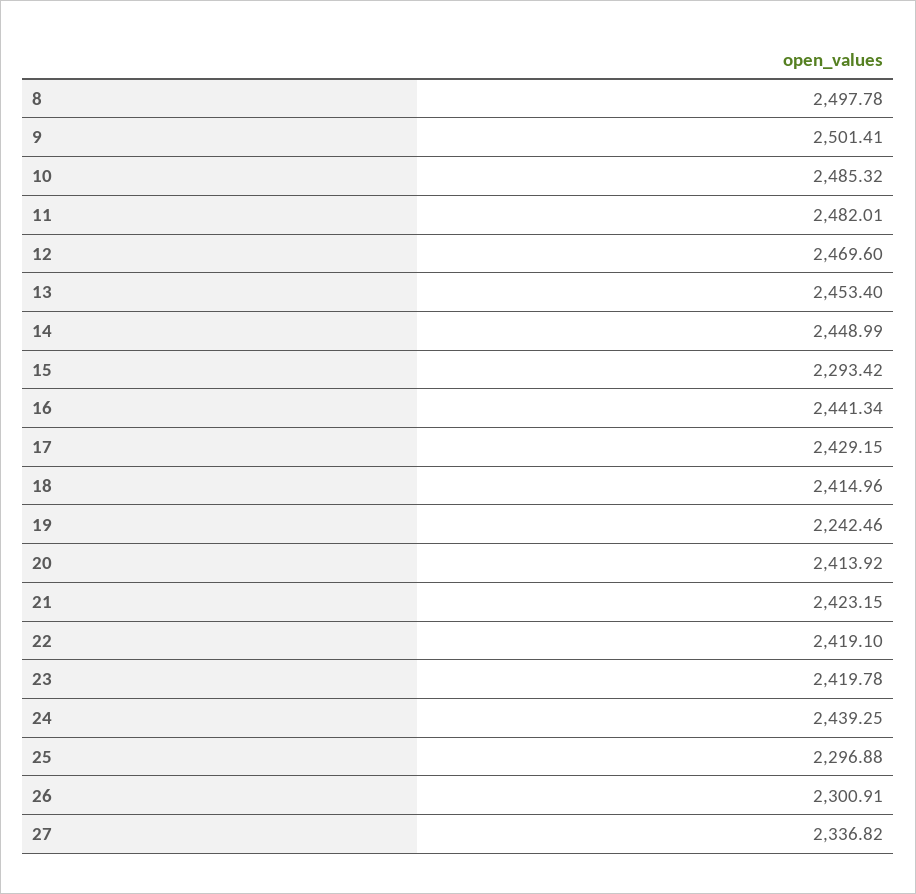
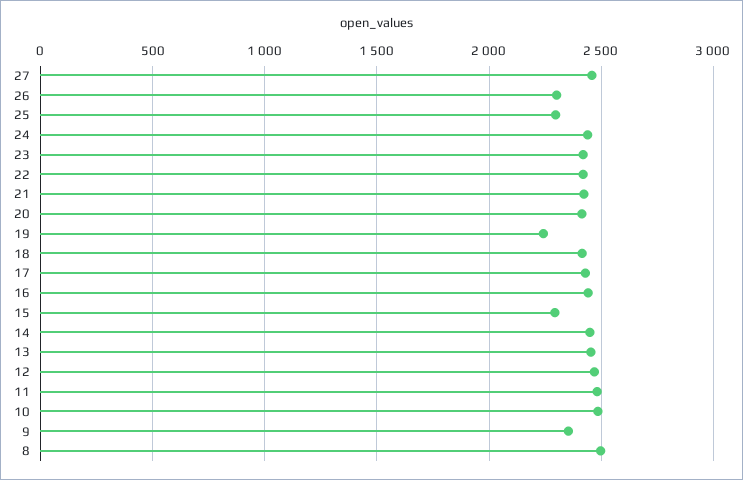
9: 2501.41 -> 2350
27: 2336.82 -> 2450

